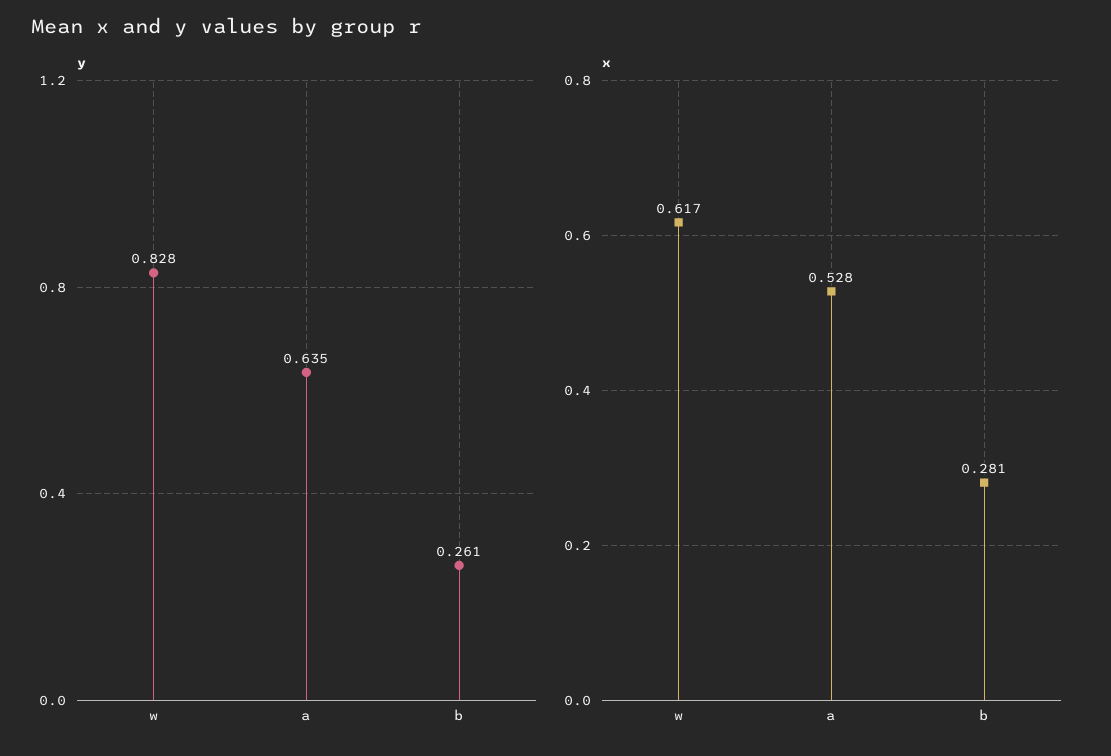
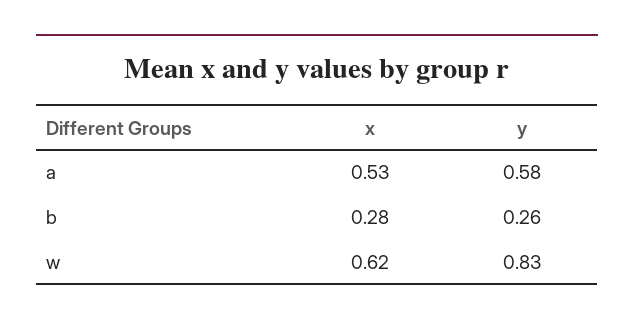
y, a: 0.635 -> 0.58

